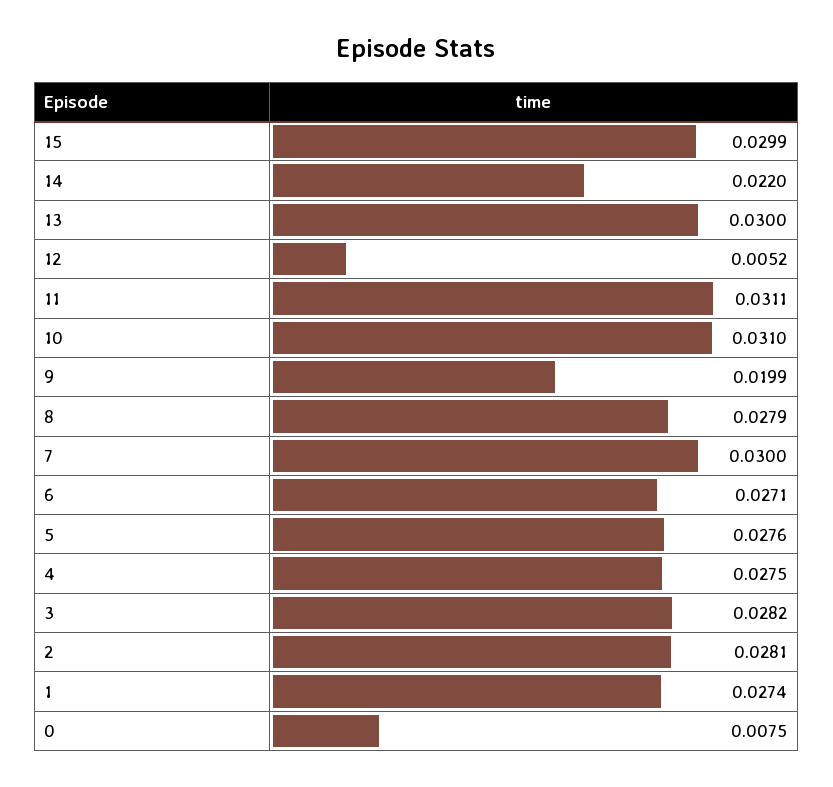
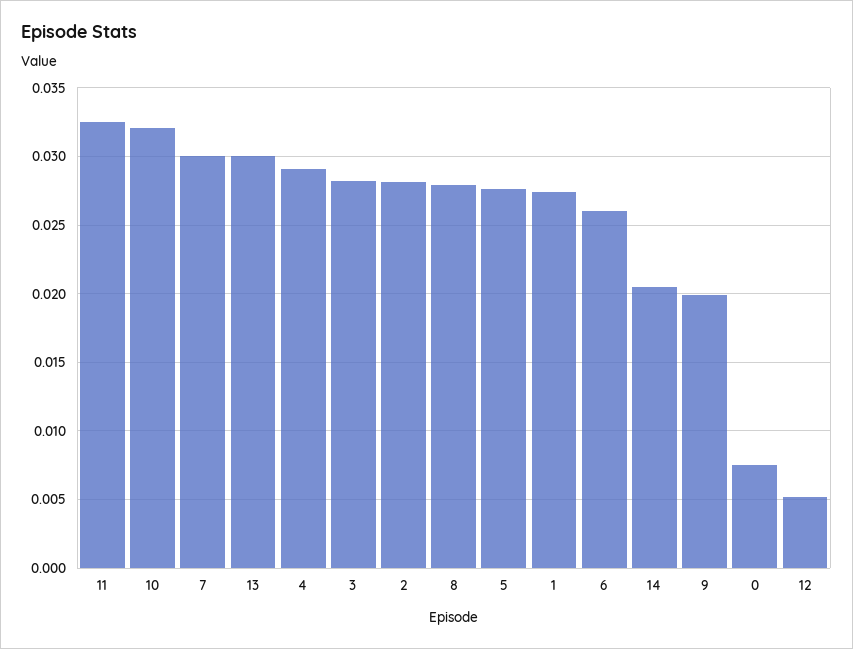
15: 0.0299 -> none
14: 0.022 -> 0.0205
11: 0.0311 -> 0.0325
10: 0.031 -> 0.032
6: 0.0271 -> 0.026
4: 0.0275 -> 0.029

